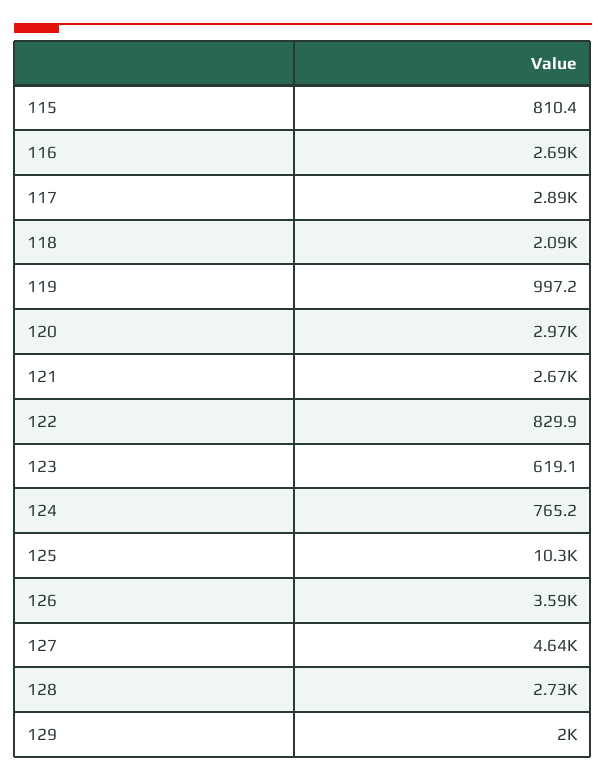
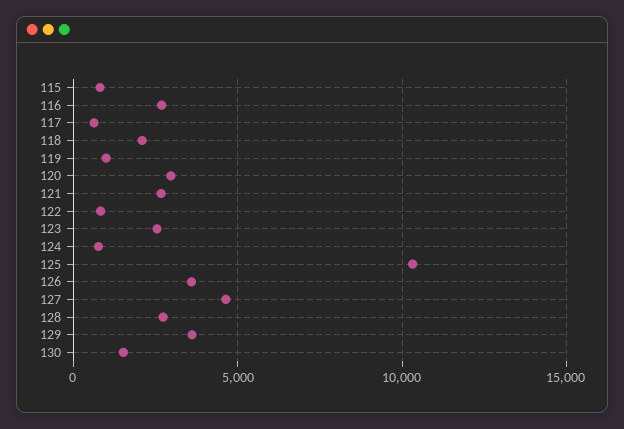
117: 2890 -> 500
123: 619.1 -> 2500
129: 2000 -> 3500
130: none -> 1500

